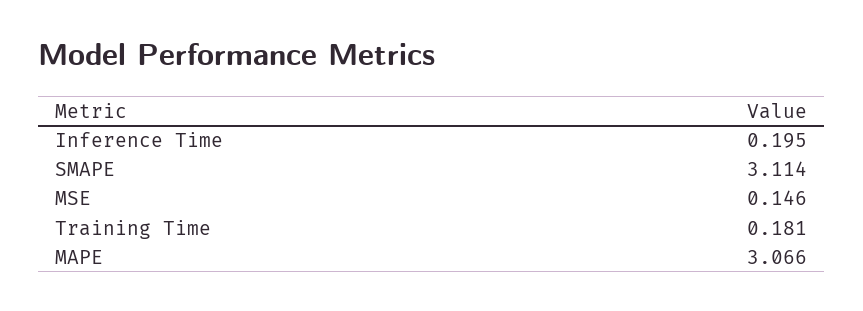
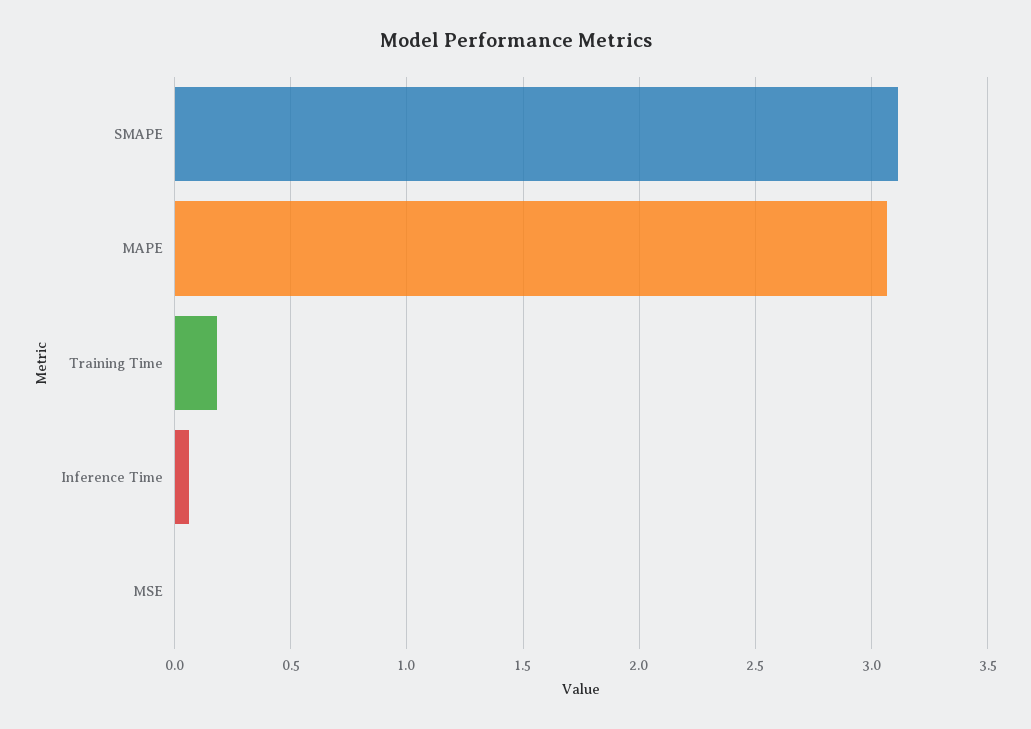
Inference Time: 0.195 -> 0.05
MSE: 0.146 -> 0

